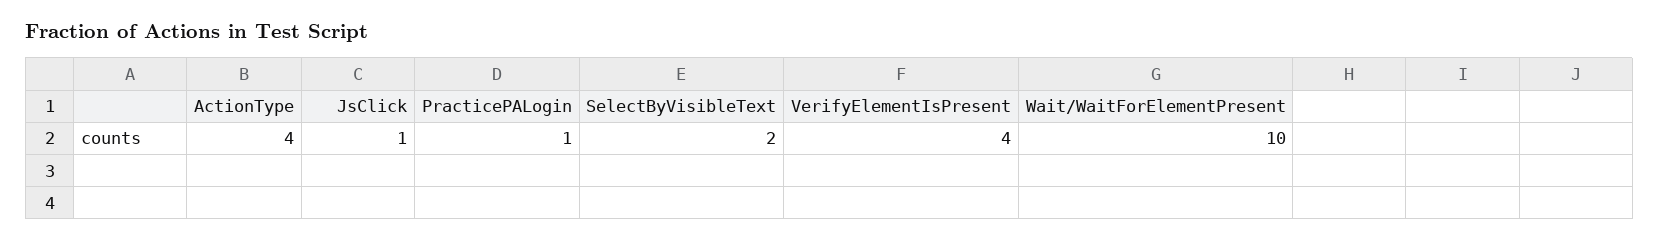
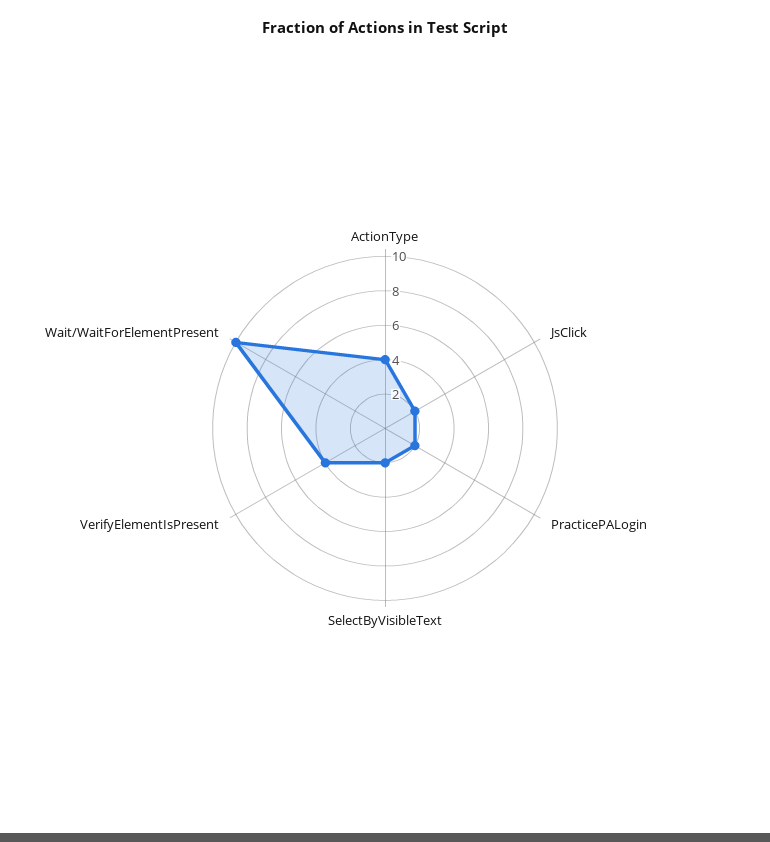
JsClick: 1 -> 2
PracticePALogin: 1 -> 2

